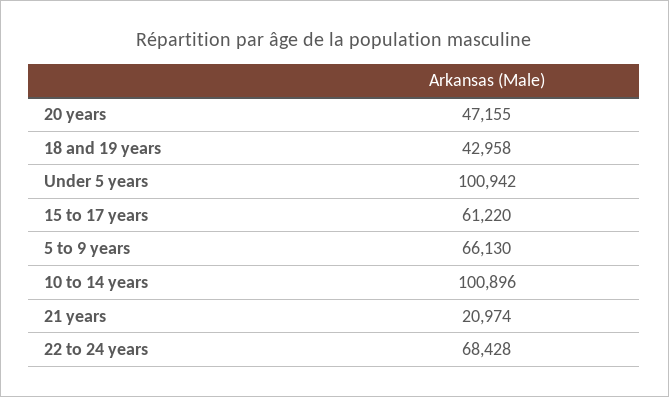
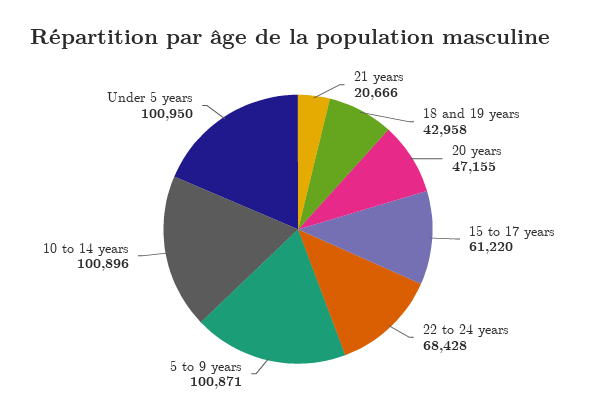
Under 5 years: 100942 -> 100950
5 to 9 years: 66130 -> 100871
21 years: 20974 -> 20666

